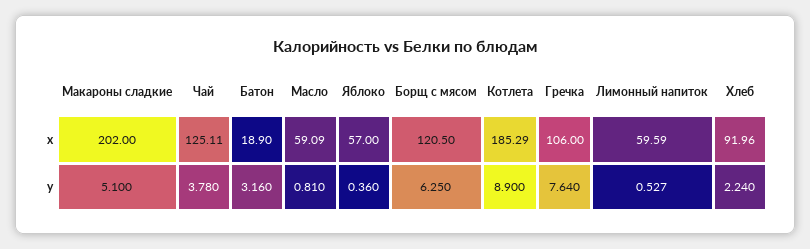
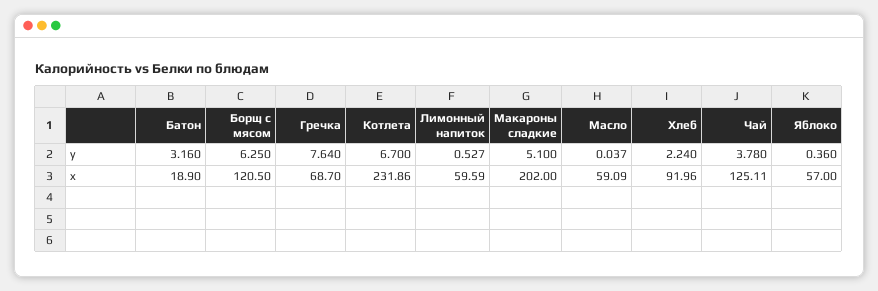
Котлета, x: 185.29 -> 231.86
Гречка, x: 106 -> 68.7
Масло, y: 0.81 -> 0.037
Котлета, y: 8.9 -> 6.7

